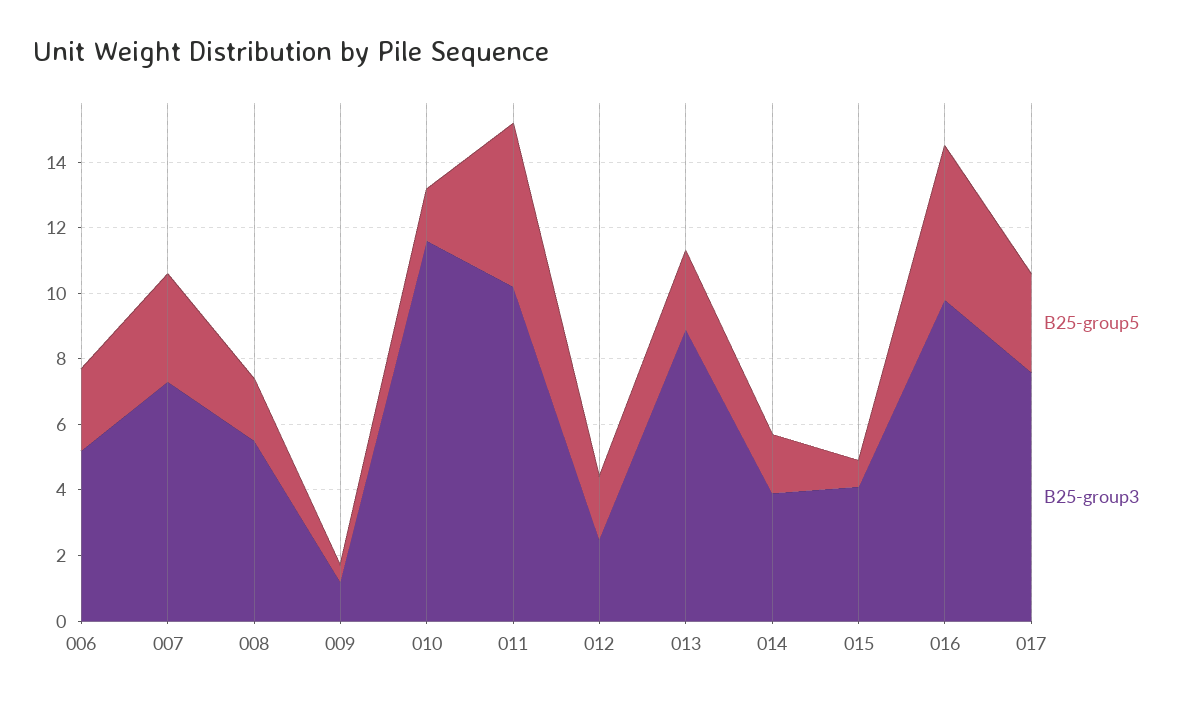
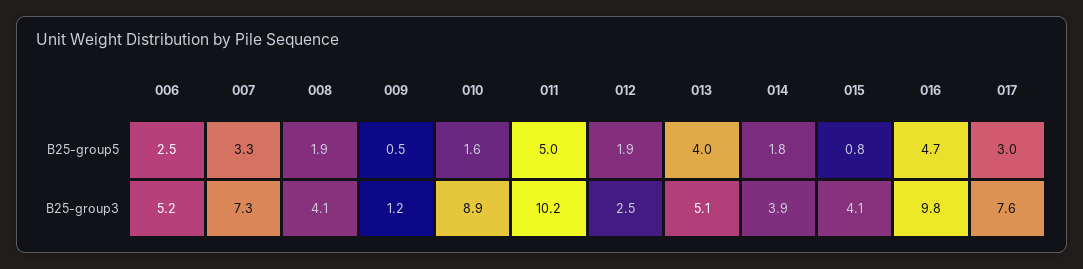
B25-group3, 008: 5.5 -> 4.1
B25-group3, 010: 11.5 -> 8.9
B25-group5, 013: 2.5 -> 4
B25-group3, 013: 9 -> 5.1

